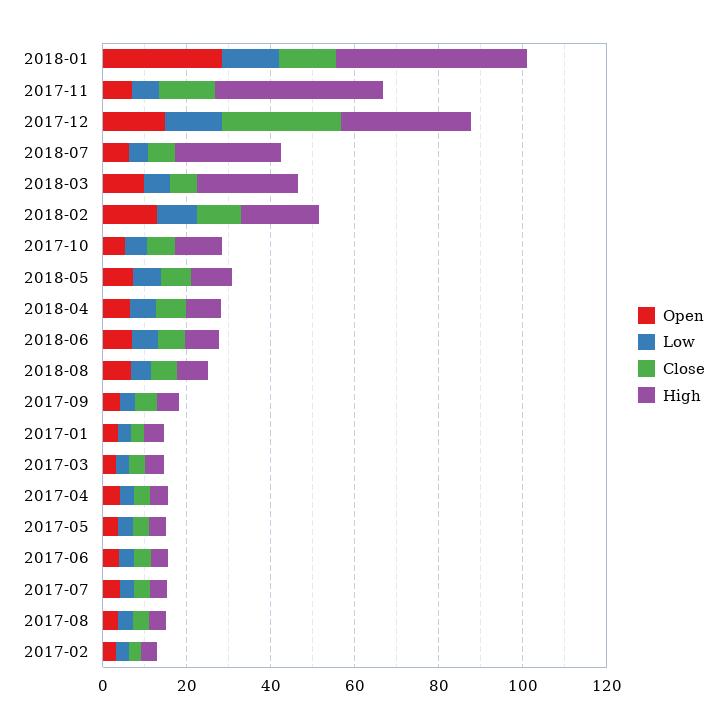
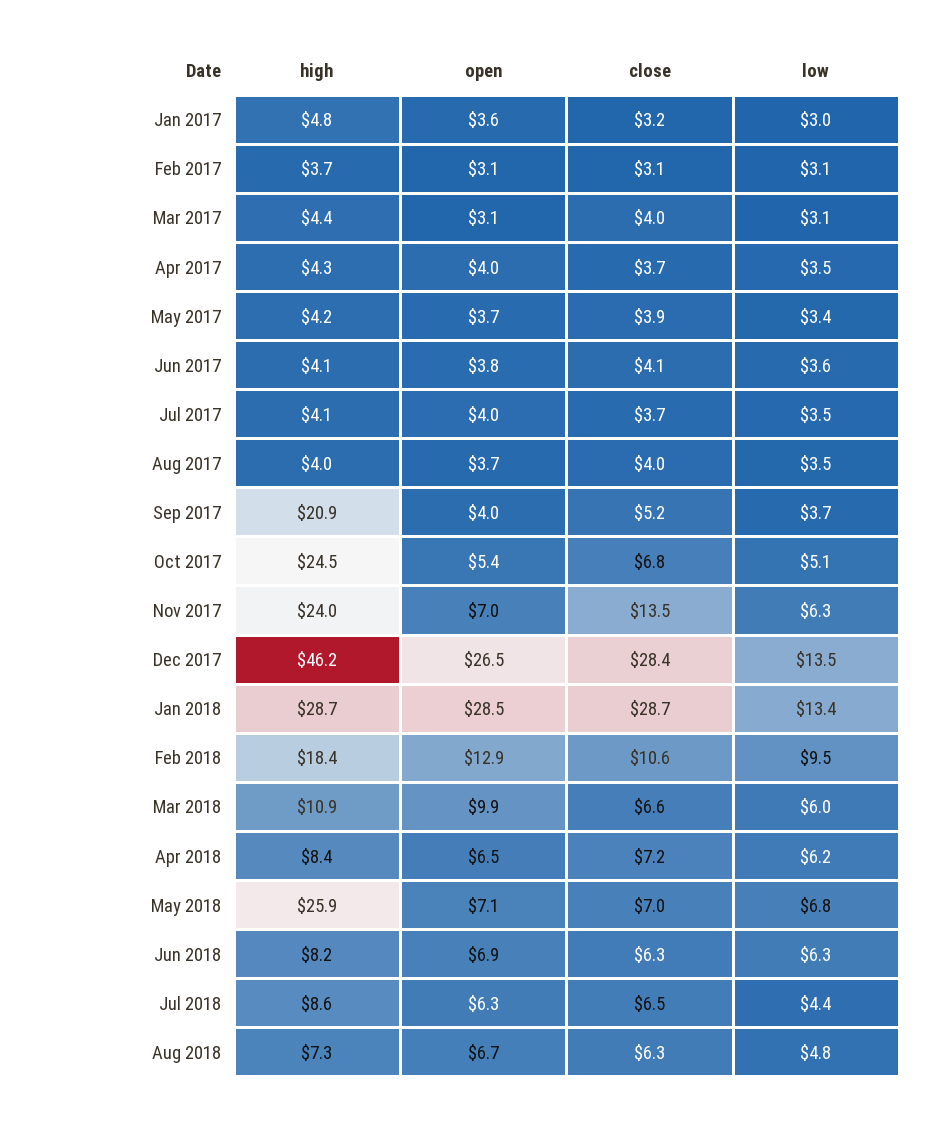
Close, 2018-01: 15 -> 28.7
High, 2018-01: 45 -> 28.7
High, 2017-11: 40 -> 24
Open, 2017-12: 15 -> 26.5
High, 2017-12: 30 -> 46.2
High, 2018-07: 25 -> 8.6
High, 2018-03: 25 -> 10.9
High, 2017-10: 10 -> 24.5
High, 2018-05: 10 -> 25.9
High, 2017-09: 5 -> 20.9

